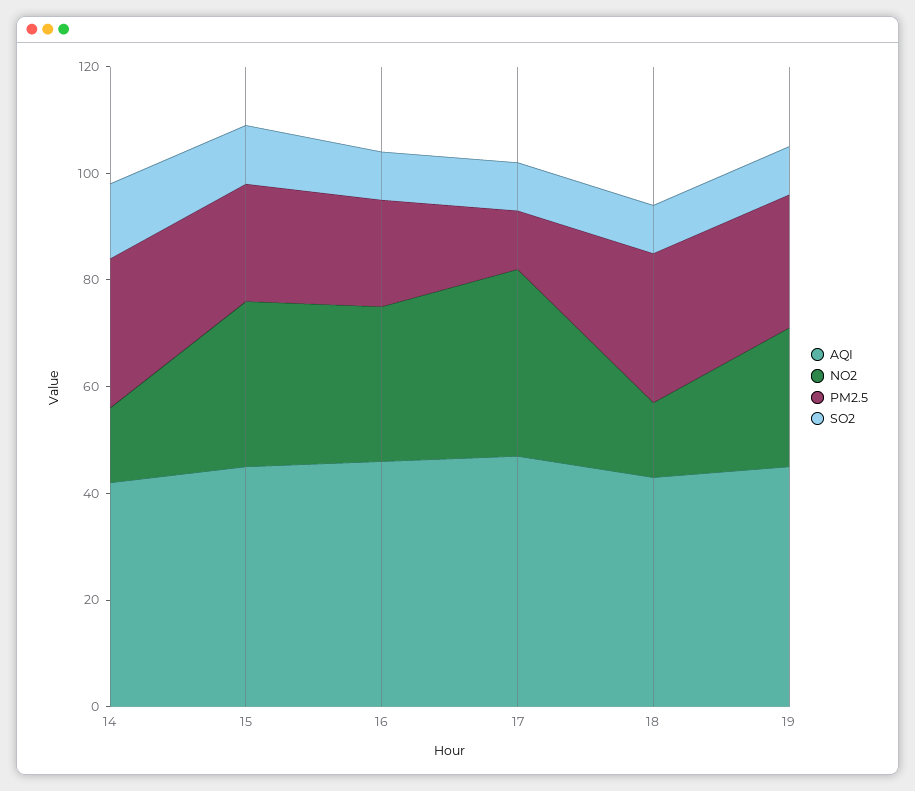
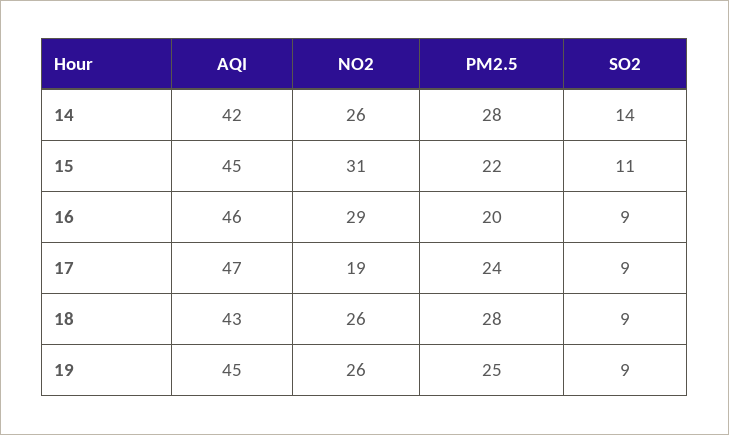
NO2, 14: 15 -> 26
NO2, 17: 35 -> 19
PM2.5, 17: 10 -> 24
NO2, 18: 15 -> 26

